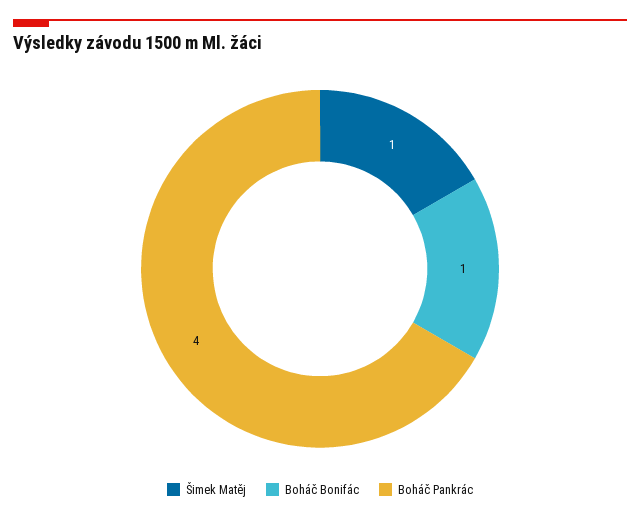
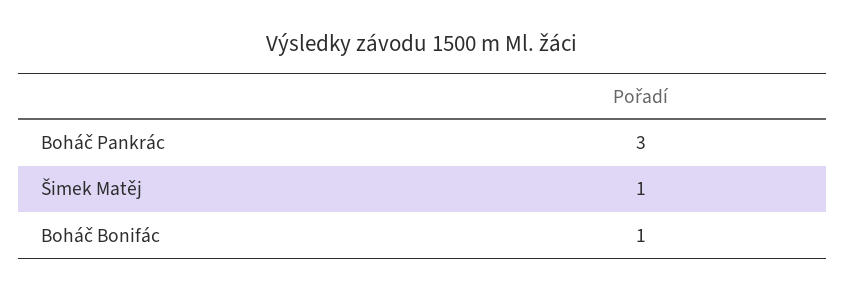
Boháč Pankrác: 4 -> 3

